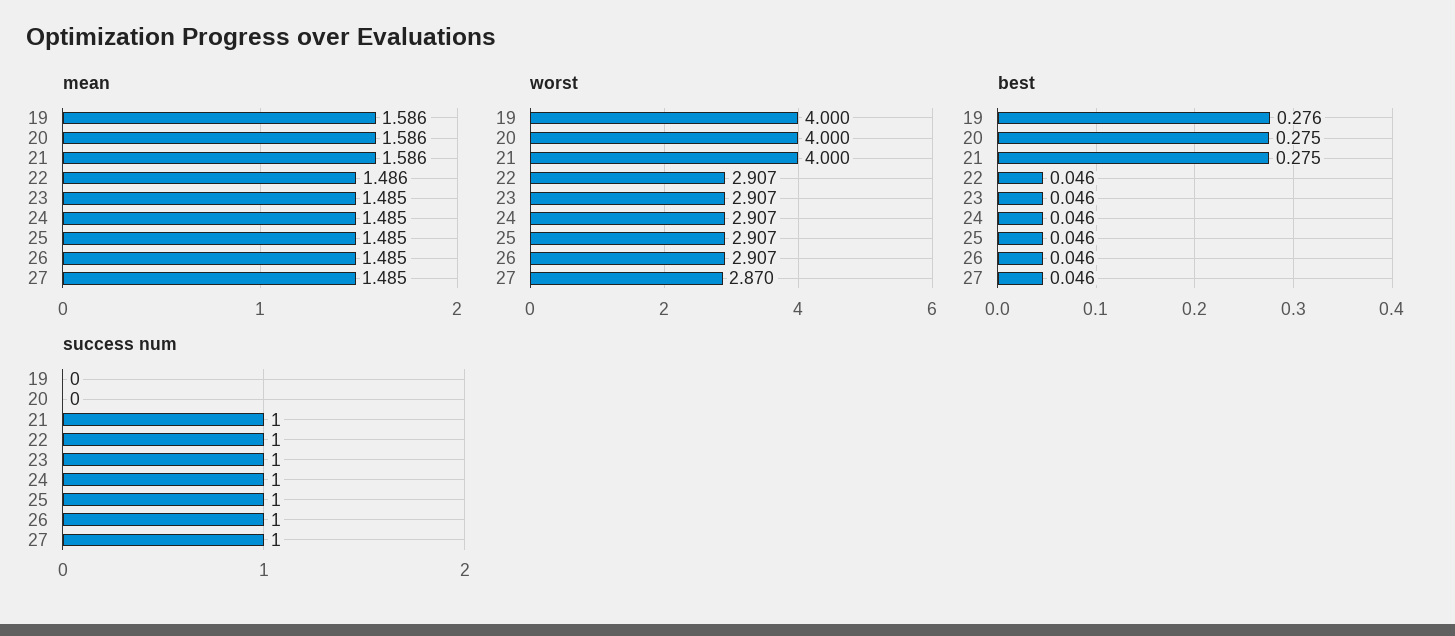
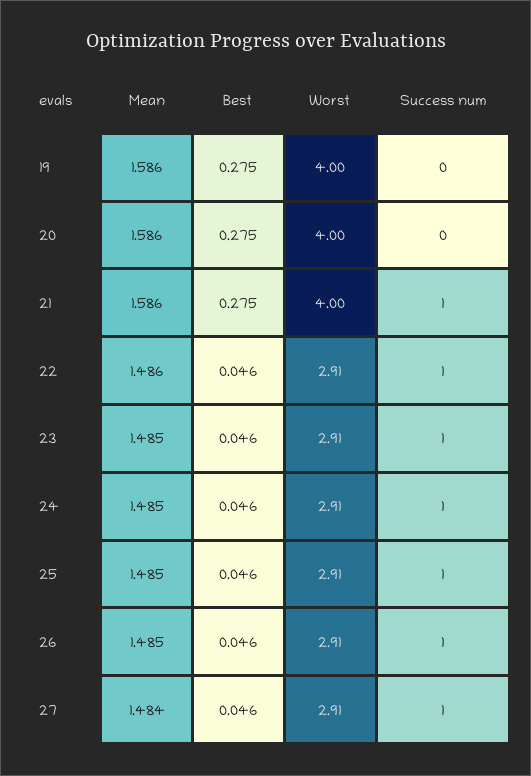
mean, 27: 1.485 -> 1.484
worst, 27: 2.87 -> 2.91
best, 19: 0.276 -> 0.275

